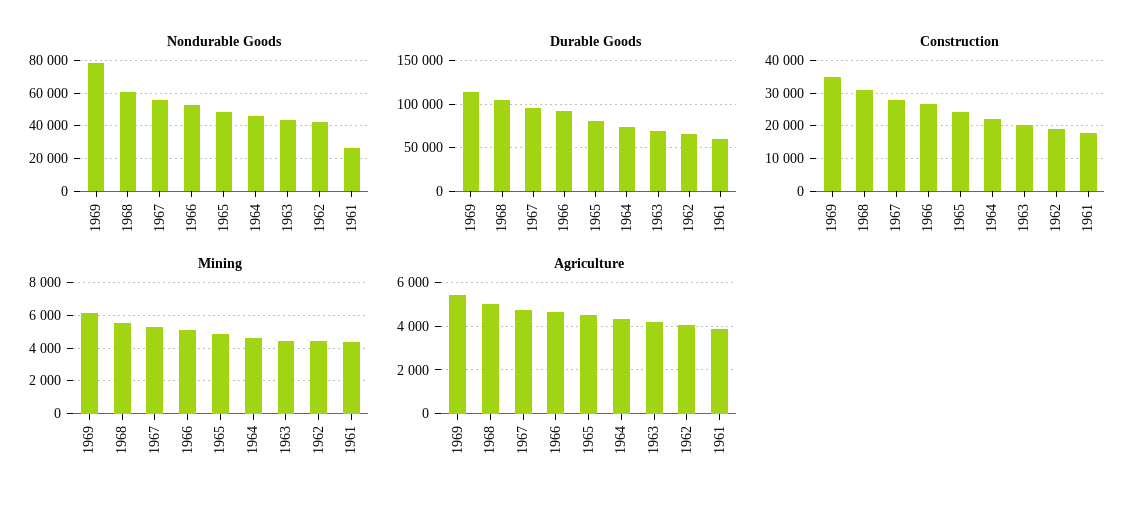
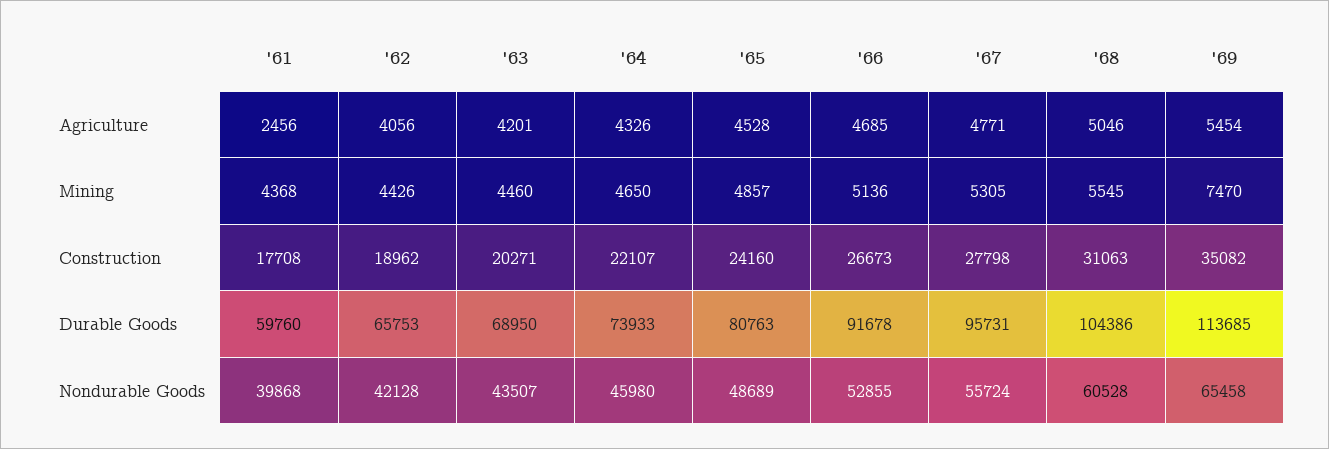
Nondurable Goods, 1969: 80000 -> 65458
Nondurable Goods, 1961: 25000 -> 39868
Mining, 1969: 6000 -> 7470
Agriculture, 1961: 4000 -> 2456

